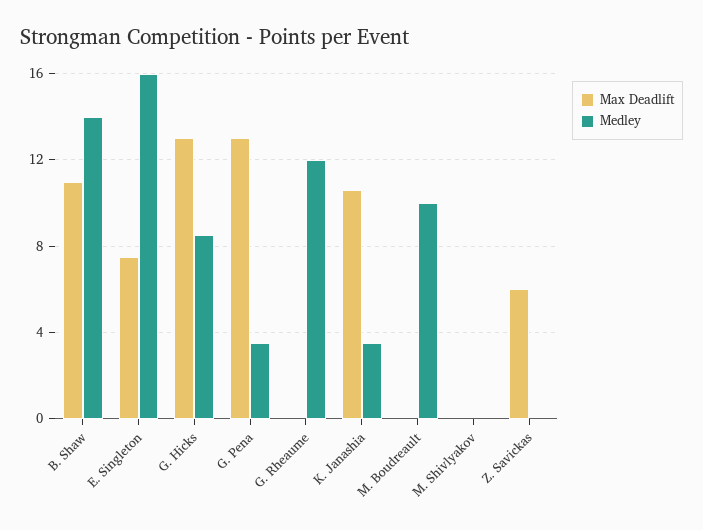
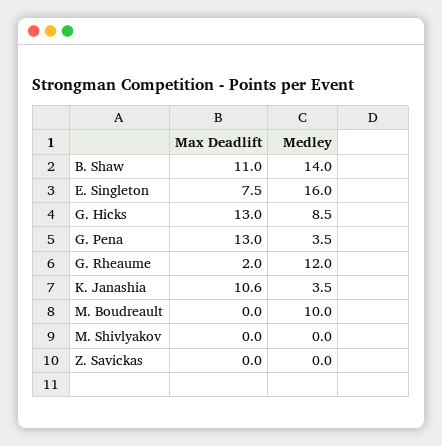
Max Deadlift, G. Rheaume: 0 -> 2
Max Deadlift, Z. Savickas: 6 -> 0

